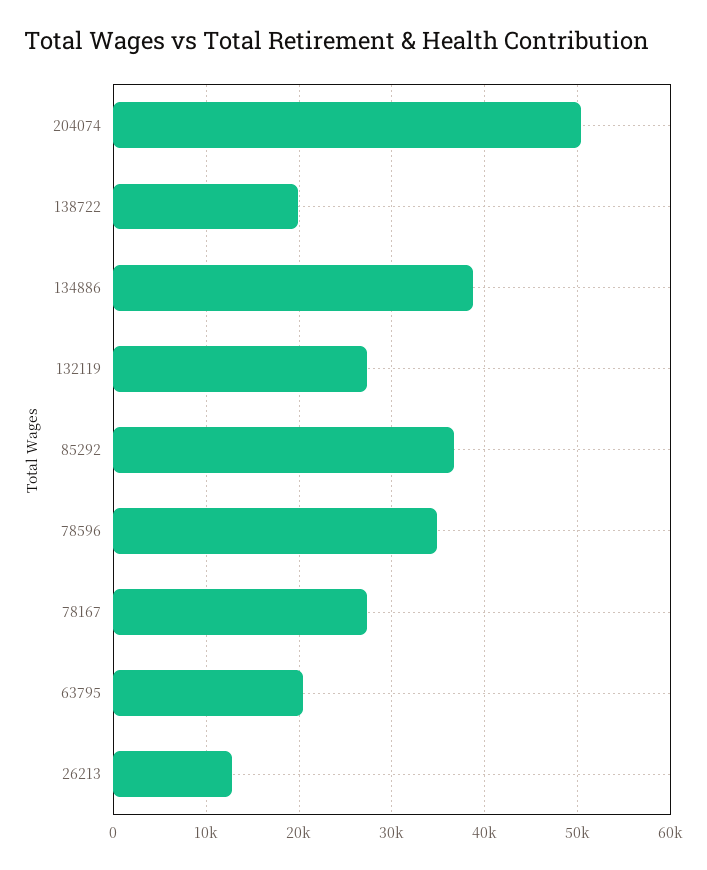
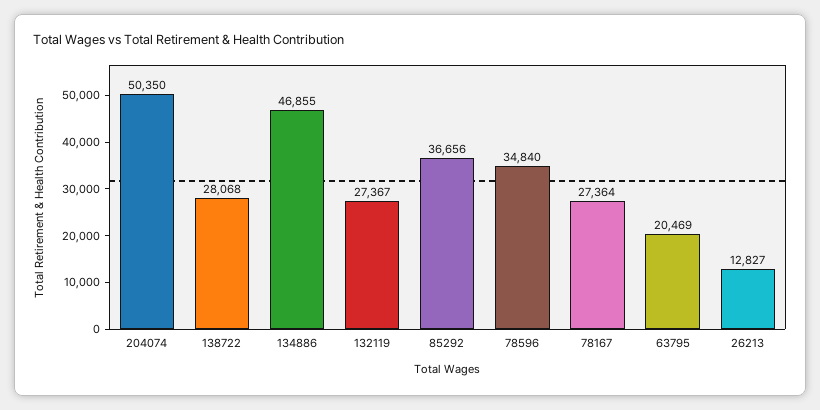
138722: 20000 -> 28068
134886: 39000 -> 46855

